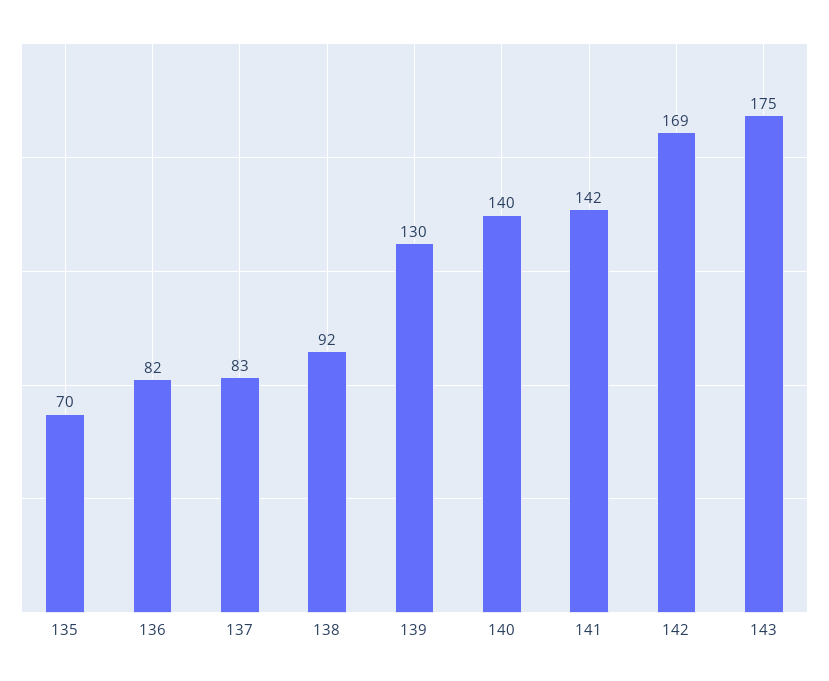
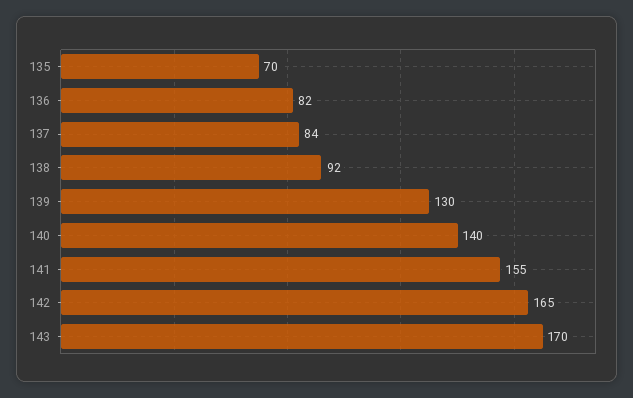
137: 83 -> 84
141: 142 -> 155
142: 169 -> 165
143: 175 -> 170

